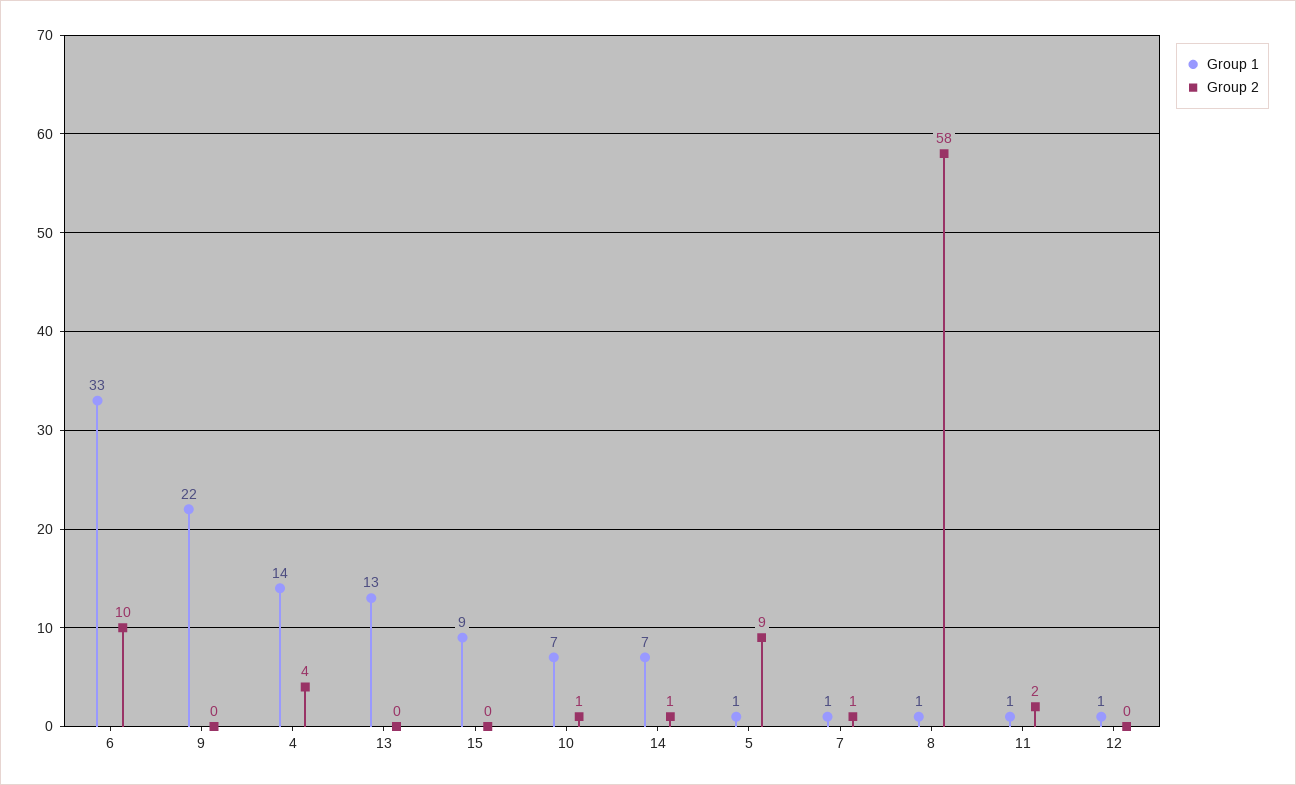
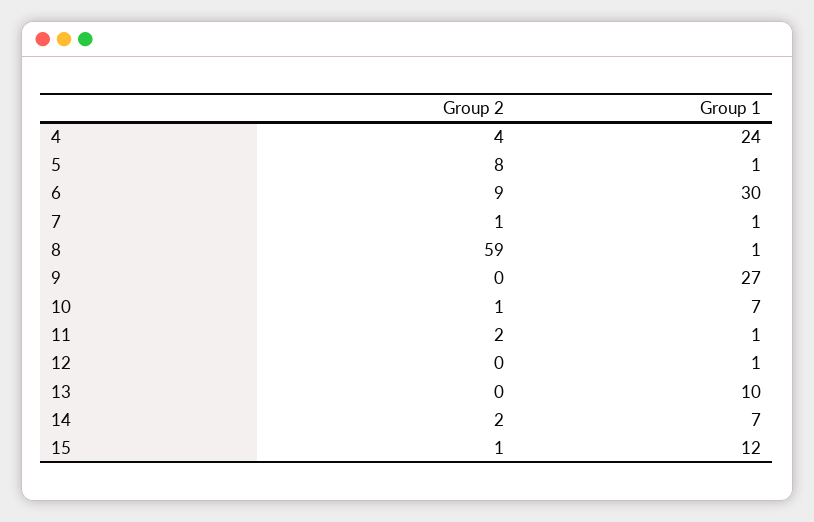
Group 1, 6: 33 -> 30
Group 2, 6: 10 -> 9
Group 1, 9: 22 -> 27
Group 1, 4: 14 -> 24
Group 1, 13: 13 -> 10
Group 1, 15: 9 -> 12
Group 2, 15: 0 -> 1
Group 2, 14: 1 -> 2
Group 2, 5: 9 -> 8
Group 2, 8: 58 -> 59

